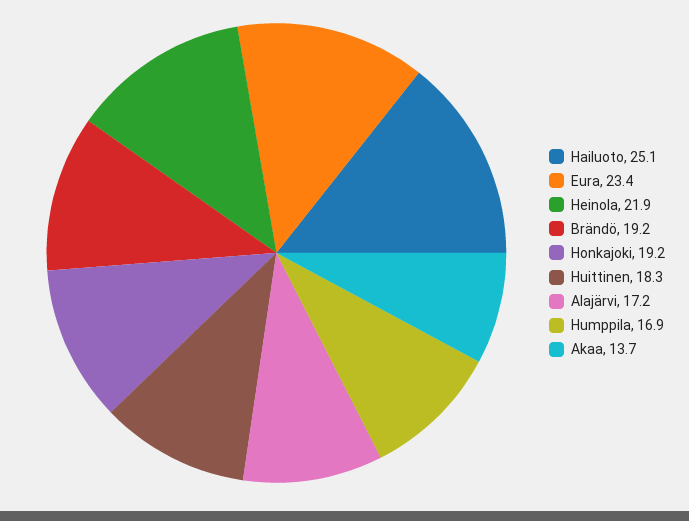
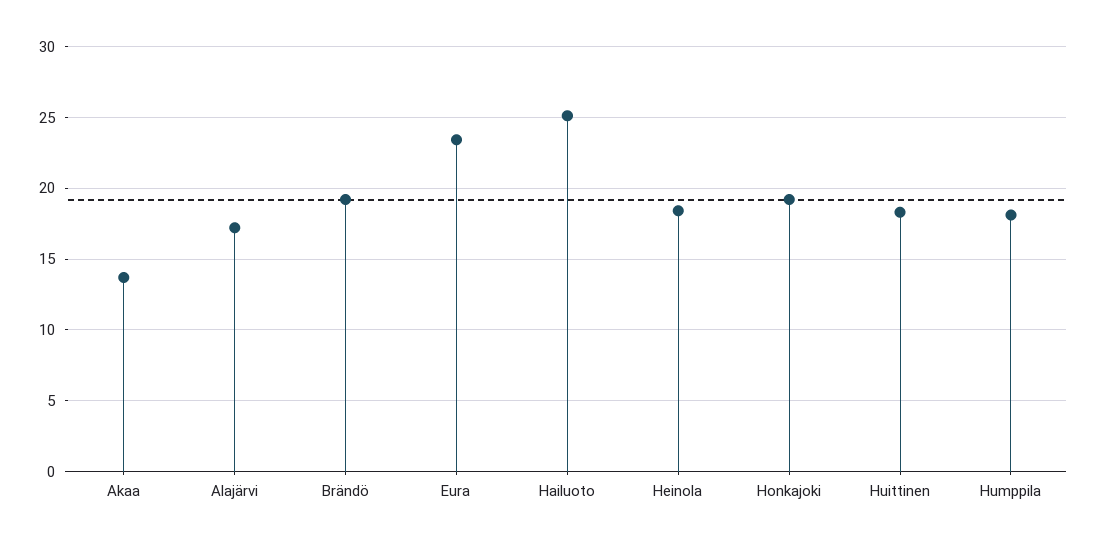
Heinola: 21.9 -> 18.5
Humppila: 16.9 -> 18

